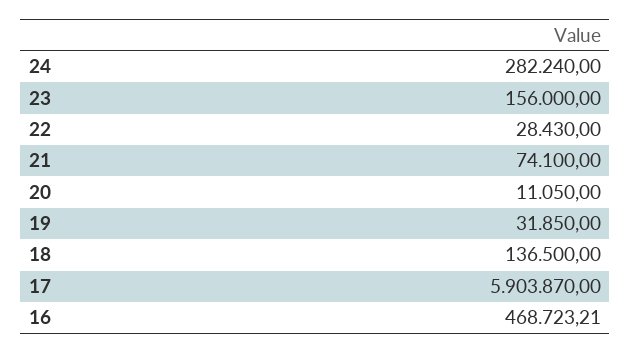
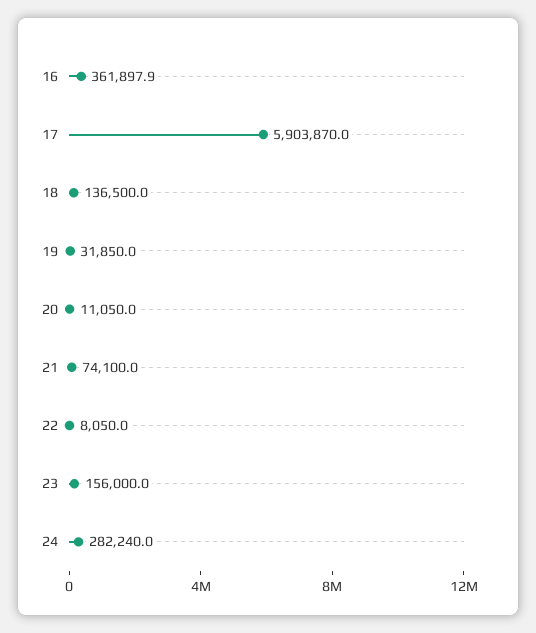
22: 28430 -> 8050
16: 468723.21 -> 361897.9

